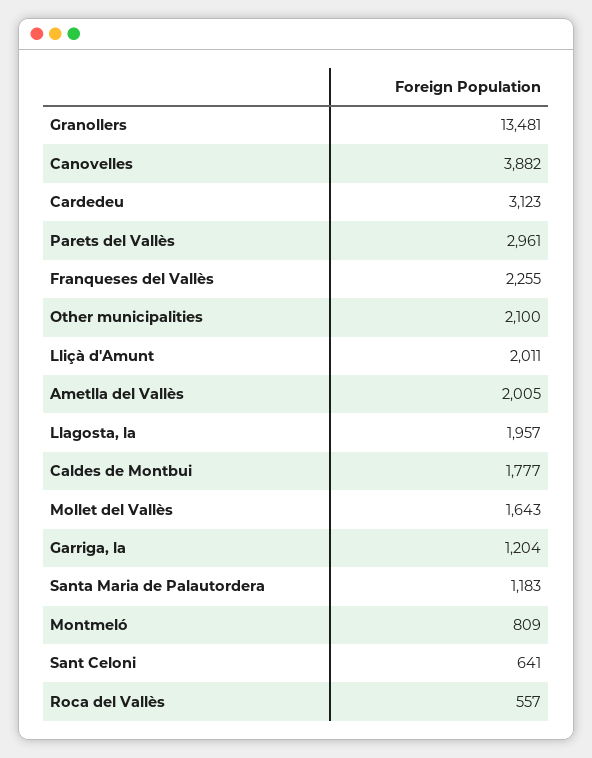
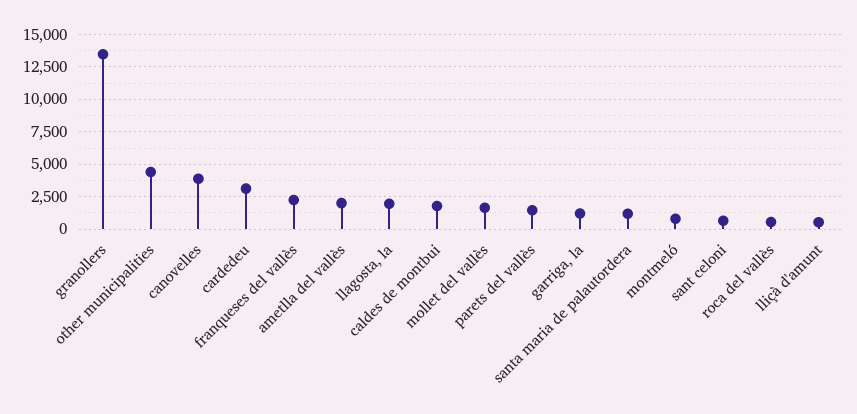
Parets del Vallès: 2961 -> 1500
Other municipalities: 2100 -> 4500
Lliçà d'Amunt: 2011 -> 500

